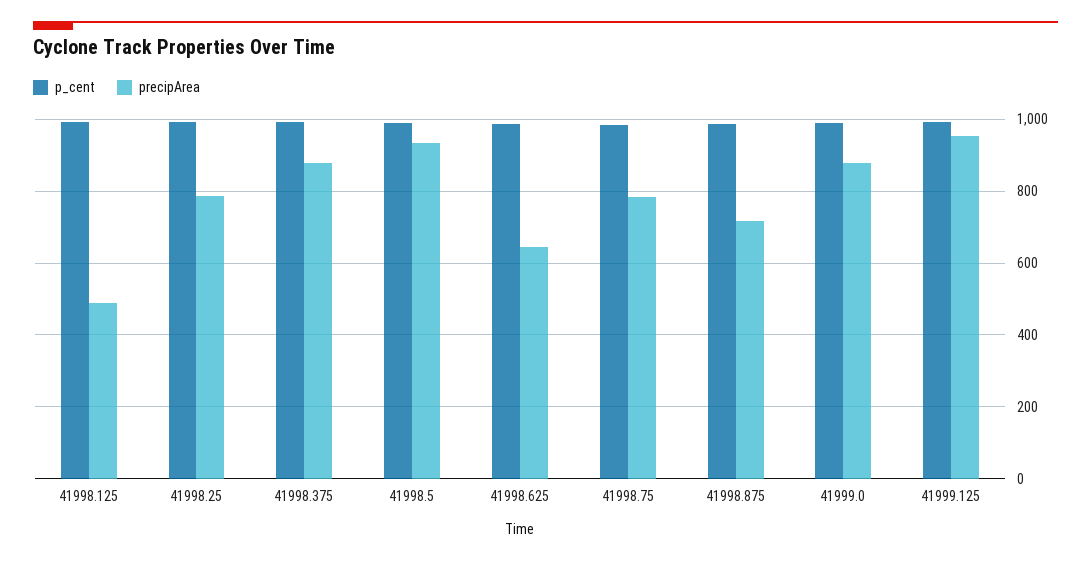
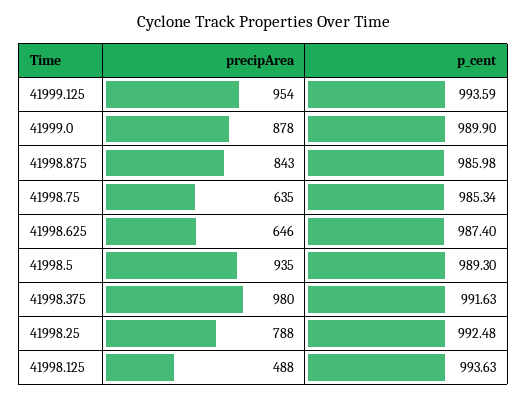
precipArea, 41998.375: 880 -> 980
precipArea, 41998.75: 780 -> 635
precipArea, 41998.875: 720 -> 843

